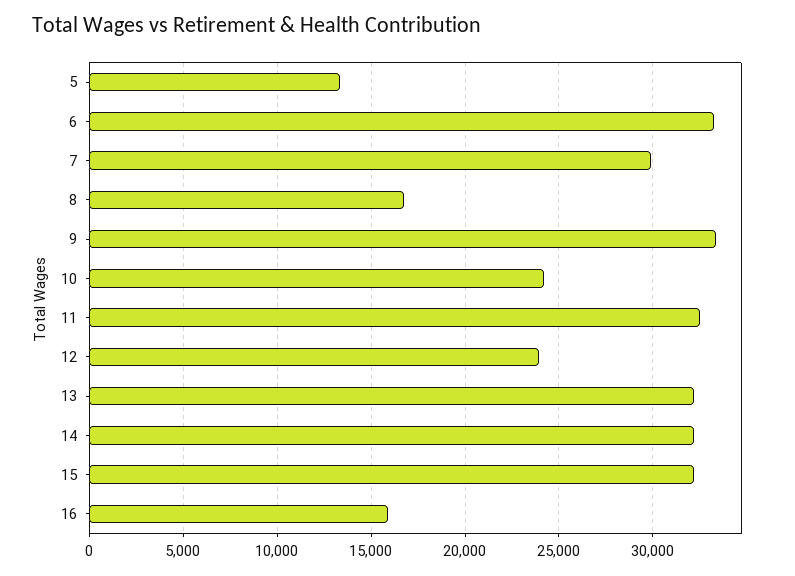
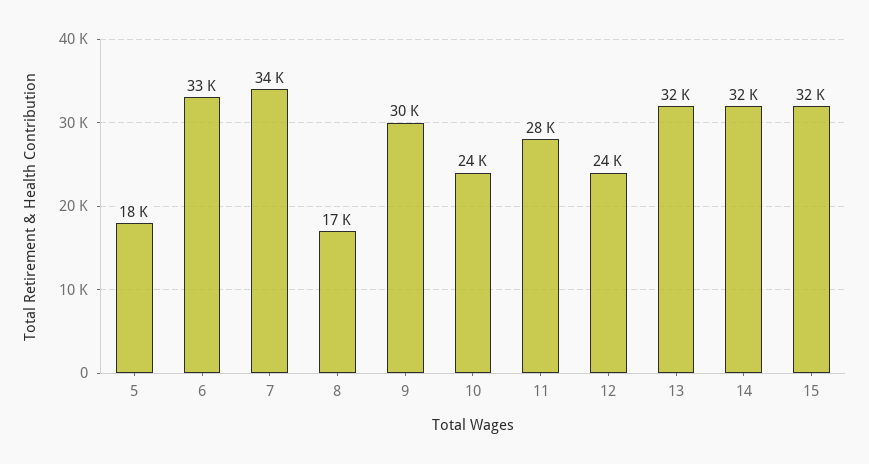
5: 13500 -> 18000
7: 30000 -> 34000
9: 33500 -> 30000
11: 32500 -> 28000
16: 16000 -> none

